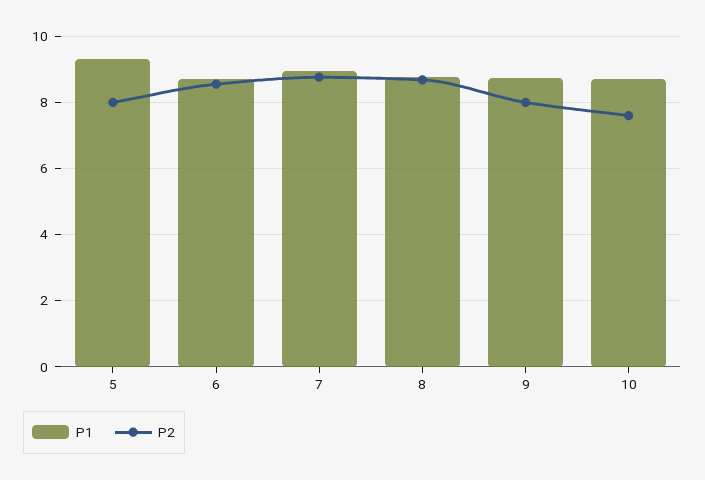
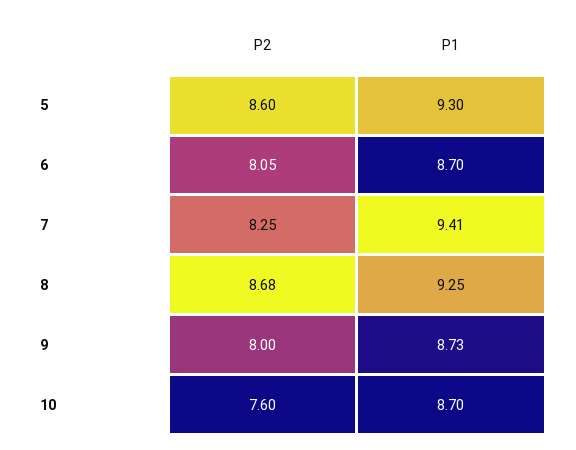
P2, 5: 8 -> 8.6
P2, 6: 8.6 -> 8.05
P1, 7: 9 -> 9.41
P2, 7: 8.8 -> 8.25
P1, 8: 8.8 -> 9.25

